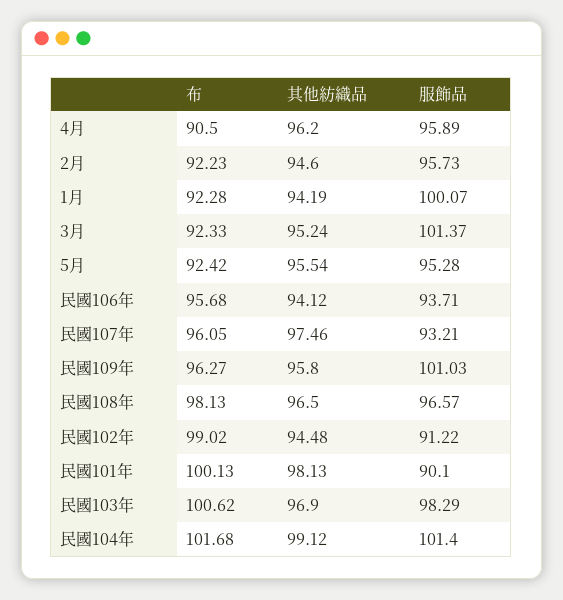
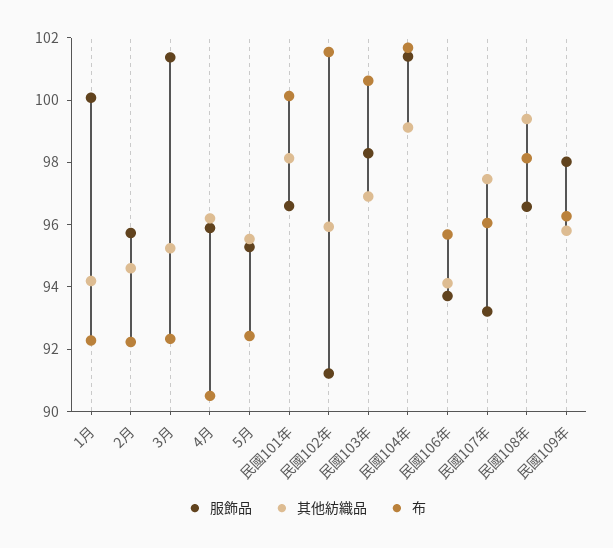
服飾品, 民國109年: 101.03 -> 98
其他紡織品, 民國108年: 96.5 -> 99.5
布, 民國102年: 99.02 -> 101.5
其他紡織品, 民國102年: 94.48 -> 96
服飾品, 民國101年: 90.1 -> 96.5

